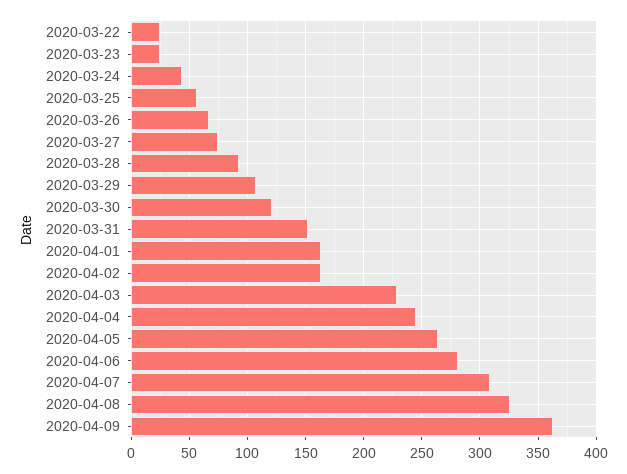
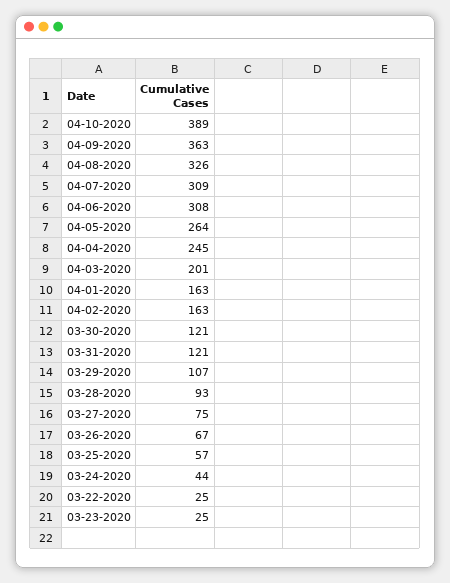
2020-03-31: 150 -> 121
2020-04-03: 230 -> 201
2020-04-06: 280 -> 308
04-10-2020: none -> 389

